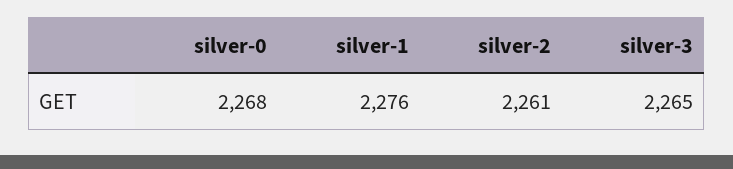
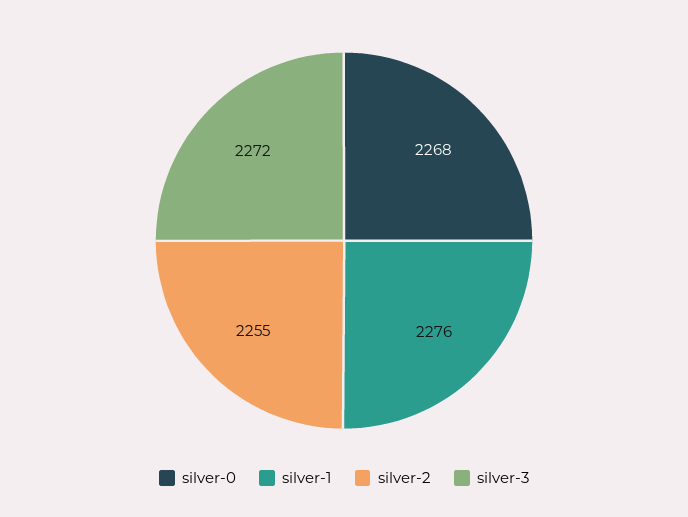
silver-2: 2261 -> 2255
silver-3: 2265 -> 2272

